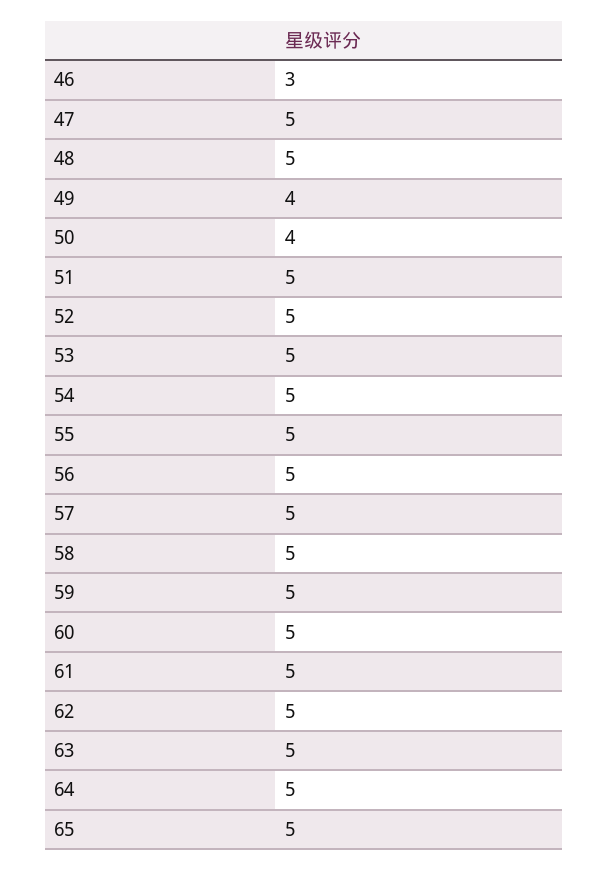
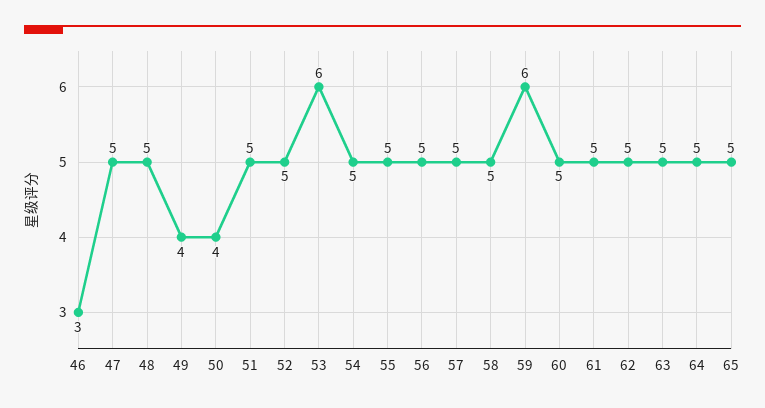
53: 5 -> 6
59: 5 -> 6

